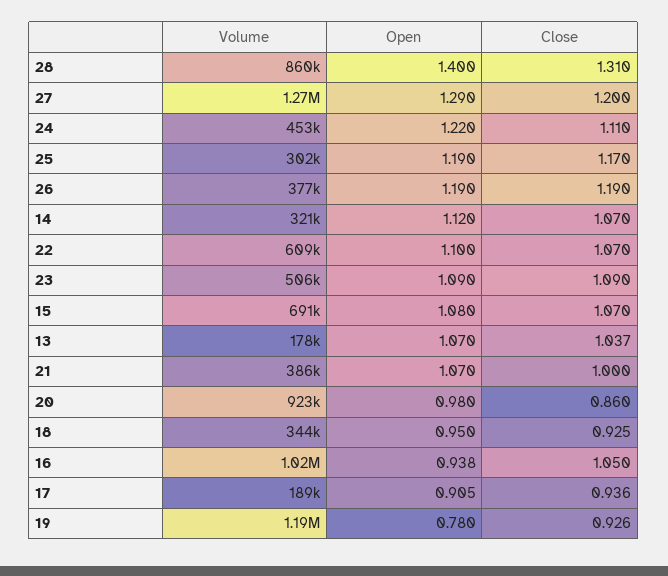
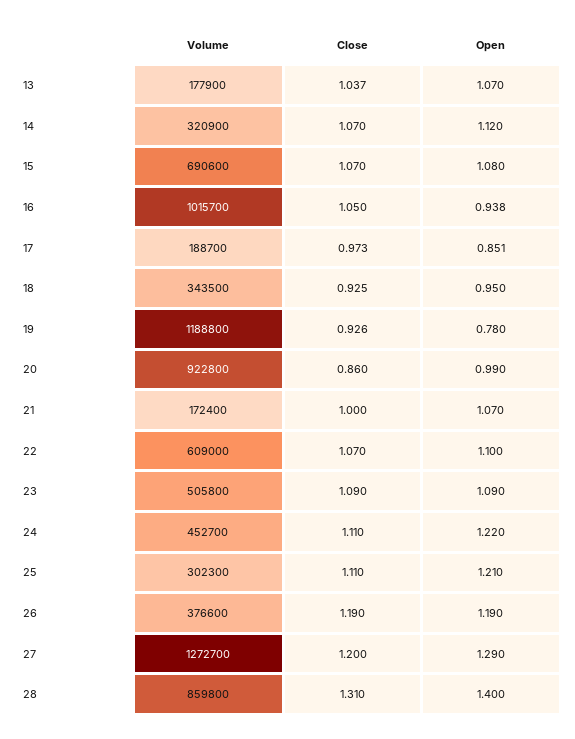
Open, 25: 1.19 -> 1.21
Close, 25: 1.17 -> 1.11
Volume, 21: 386000 -> 172400
Open, 20: 0.98 -> 0.99
Open, 17: 0.905 -> 0.851
Close, 17: 0.936 -> 0.973

